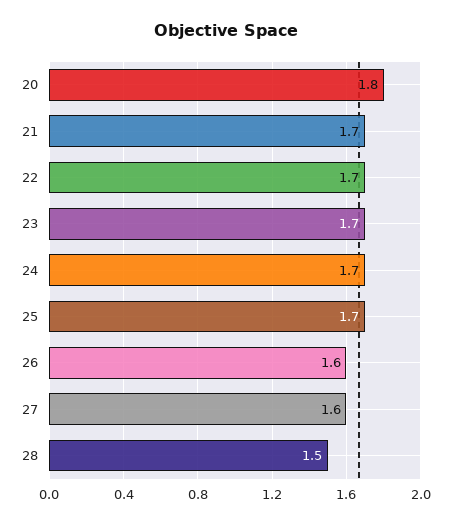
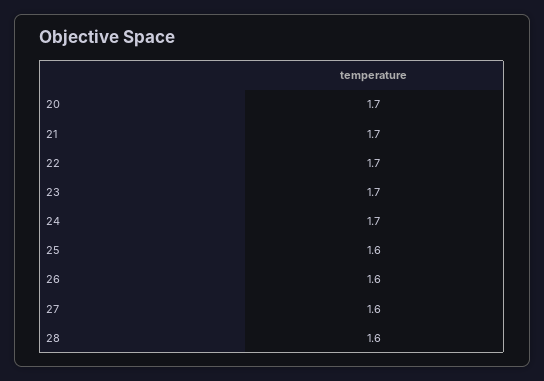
20: 1.8 -> 1.7
25: 1.7 -> 1.6
28: 1.5 -> 1.6

